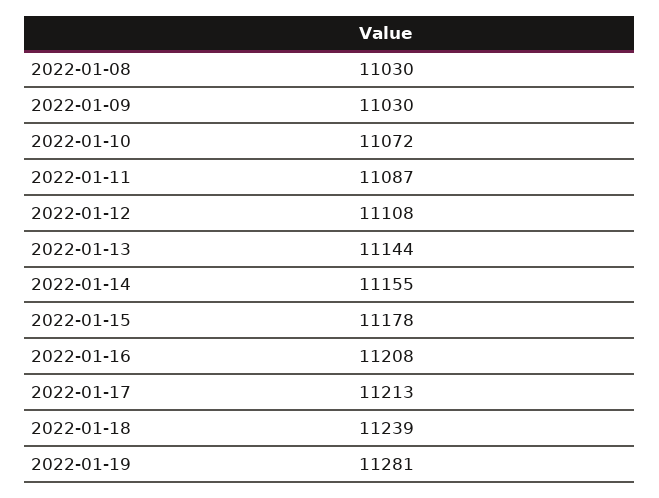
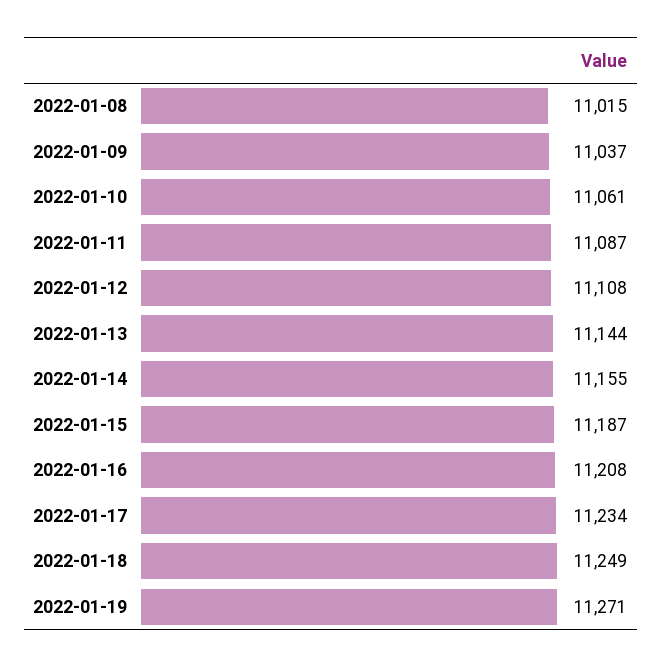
2022-01-08: 11030 -> 11015
2022-01-09: 11030 -> 11037
2022-01-10: 11072 -> 11061
2022-01-15: 11178 -> 11187
2022-01-17: 11213 -> 11234
2022-01-18: 11239 -> 11249
2022-01-19: 11281 -> 11271

